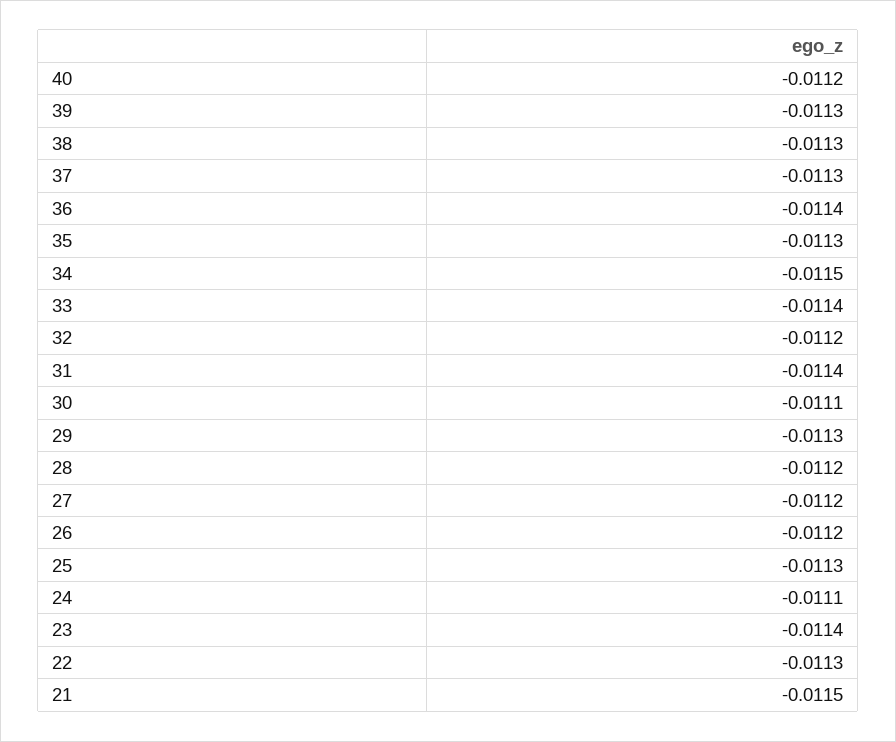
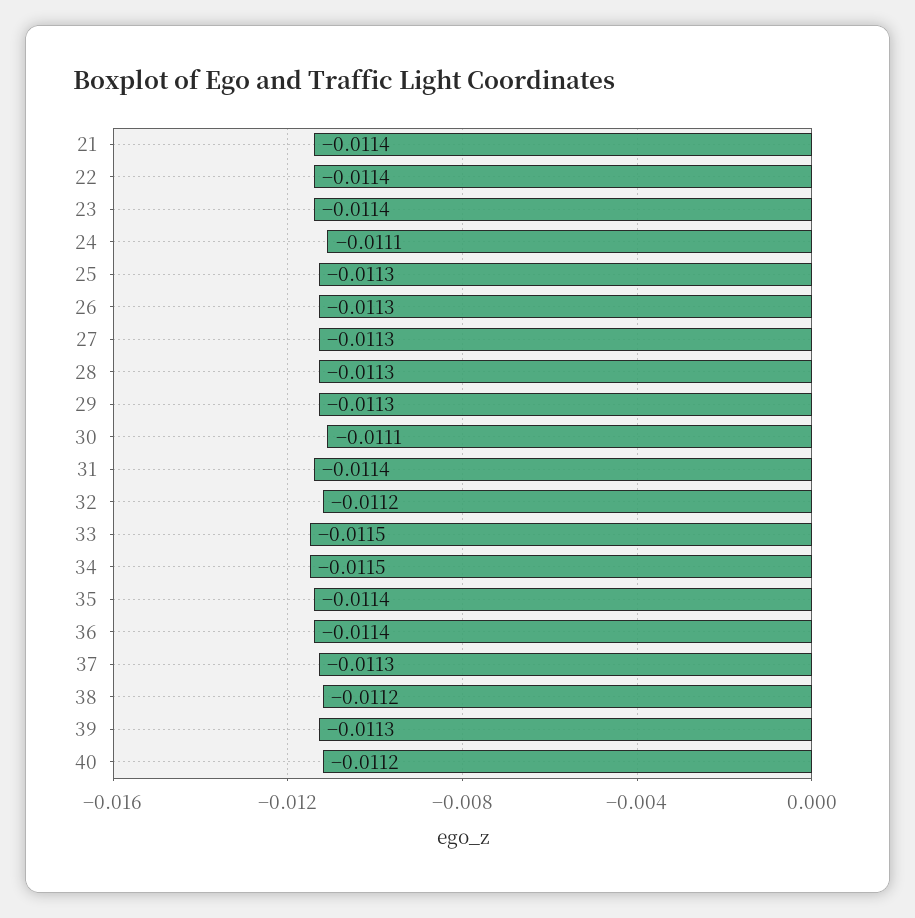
38: -0.0113 -> -0.0112
35: -0.0113 -> -0.0114
33: -0.0114 -> -0.0115
28: -0.0112 -> -0.0113
27: -0.0112 -> -0.0113
26: -0.0112 -> -0.0113
22: -0.0113 -> -0.0114
21: -0.0115 -> -0.0114

